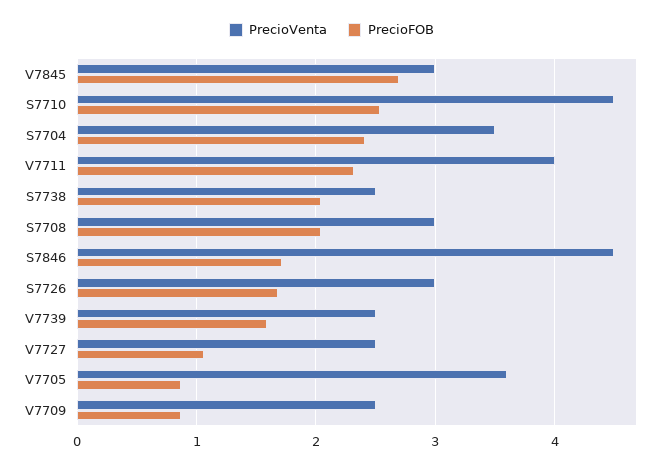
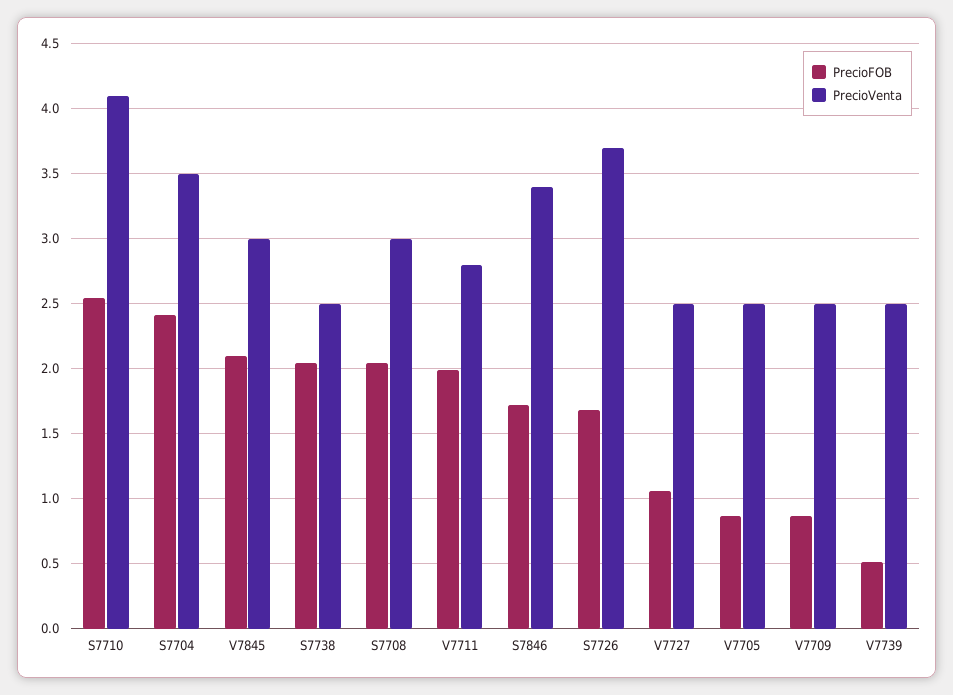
PrecioFOB, V7845: 2.7 -> 2.1
PrecioVenta, S7710: 4.5 -> 4.1
PrecioVenta, V7711: 4 -> 2.8
PrecioFOB, V7711: 2.3 -> 2
PrecioVenta, S7846: 4.5 -> 3.4
PrecioVenta, S7726: 3 -> 3.7
PrecioFOB, V7739: 1.6 -> 0.5
PrecioVenta, V7705: 3.6 -> 2.5

